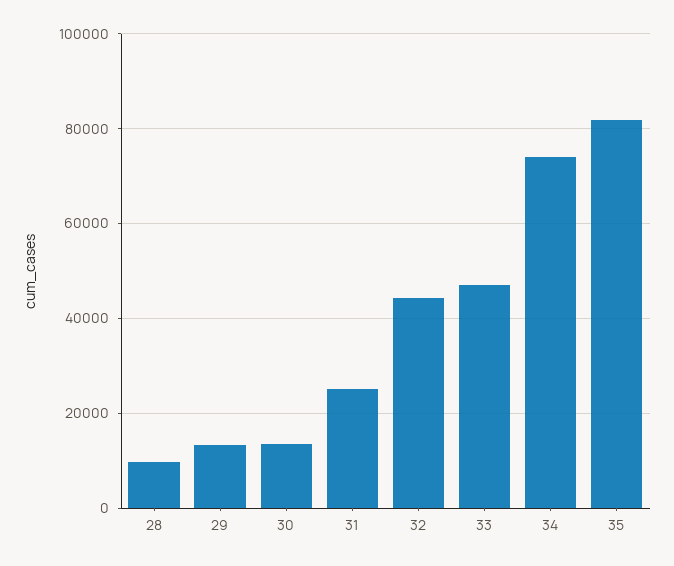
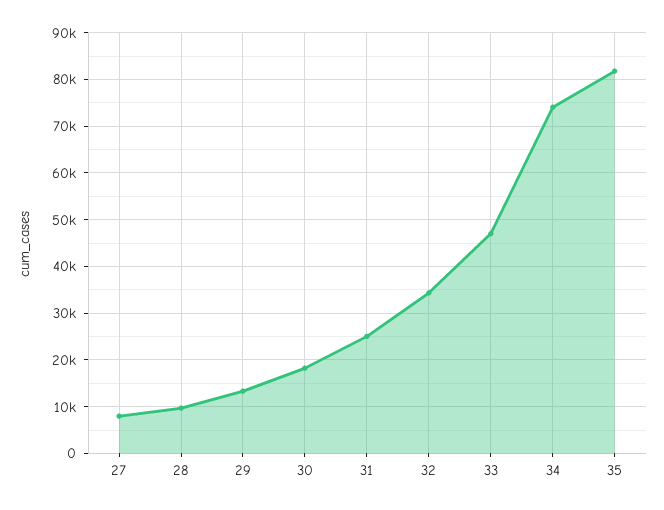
30: 14000 -> 18000
32: 44000 -> 34000
27: none -> 8000

